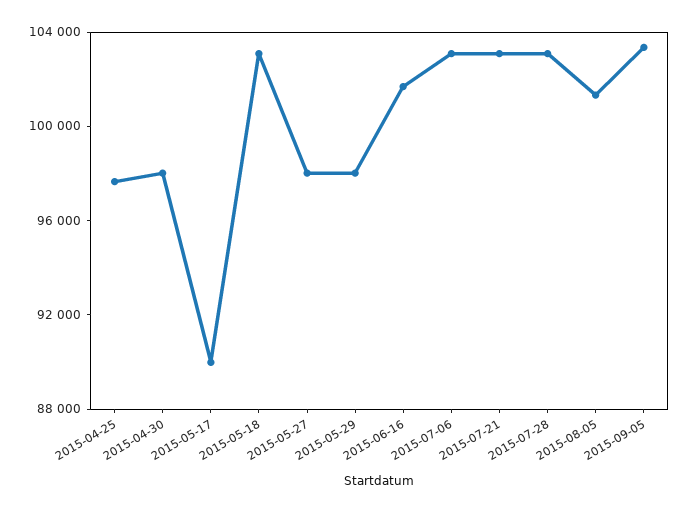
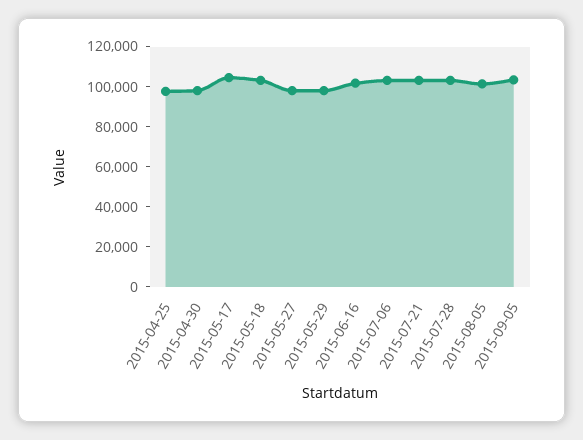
2015-05-17: 90000 -> 105000

